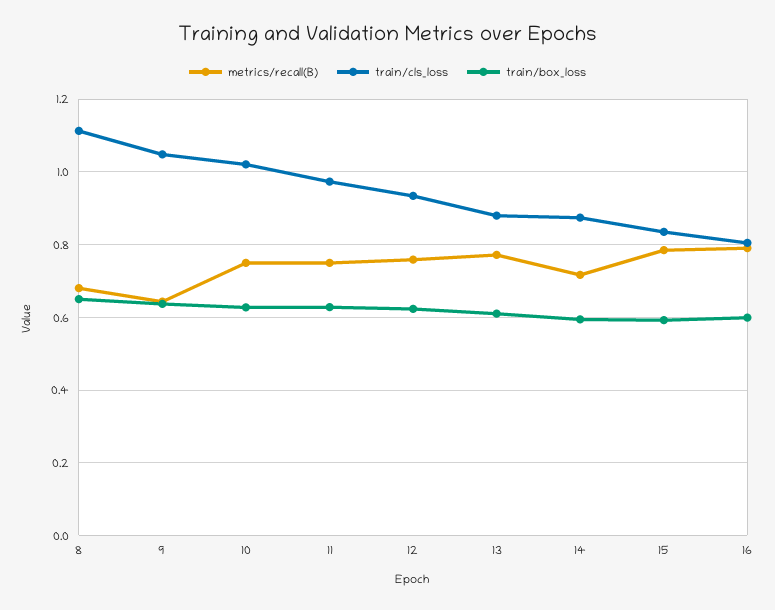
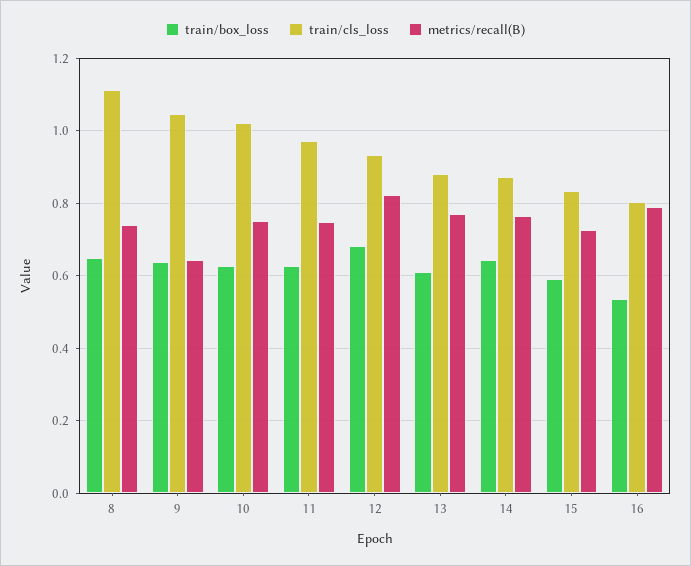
metrics/recall(B), 8: 0.68 -> 0.74
metrics/recall(B), 12: 0.76 -> 0.82
train/box_loss, 12: 0.62 -> 0.68
metrics/recall(B), 14: 0.72 -> 0.76
train/box_loss, 14: 0.6 -> 0.64
metrics/recall(B), 15: 0.78 -> 0.72
train/box_loss, 16: 0.6 -> 0.54

